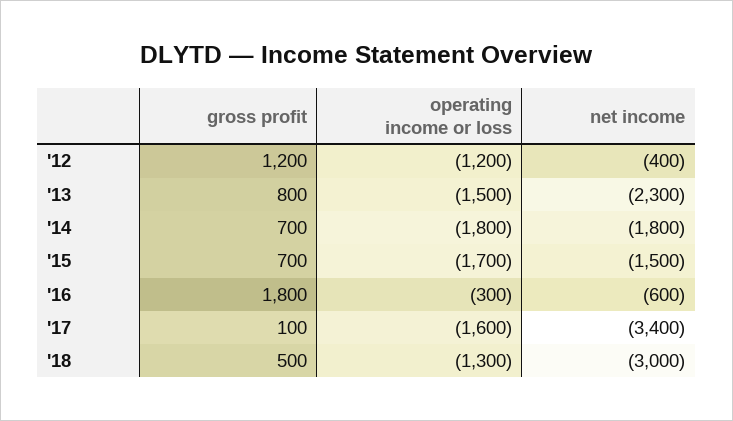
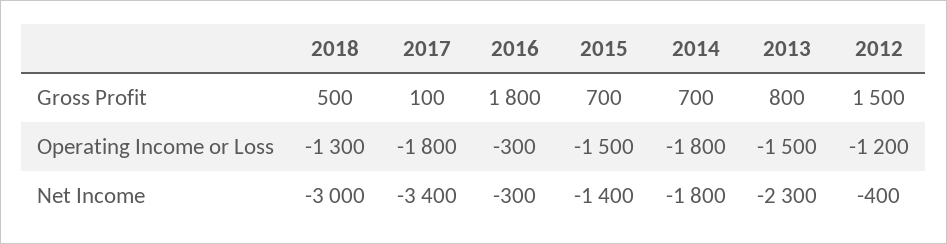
gross profit, '12: 1200 -> 1500
operating income or loss, '15: -1700 -> -1500
net income, '15: -1500 -> -1400
net income, '16: -600 -> -300
operating income or loss, '17: -1600 -> -1800

